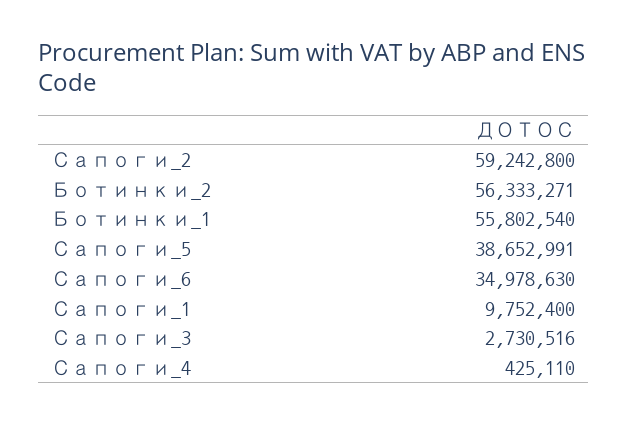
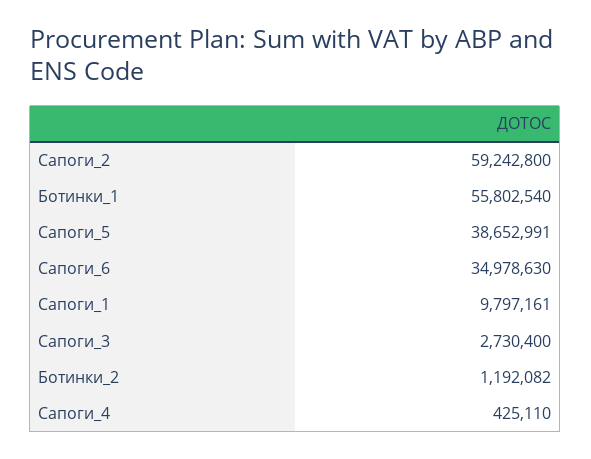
Ботинки_2: 56333271 -> 1192082
Сапоги_1: 9752400 -> 9797161
Сапоги_3: 2730516 -> 2730400

